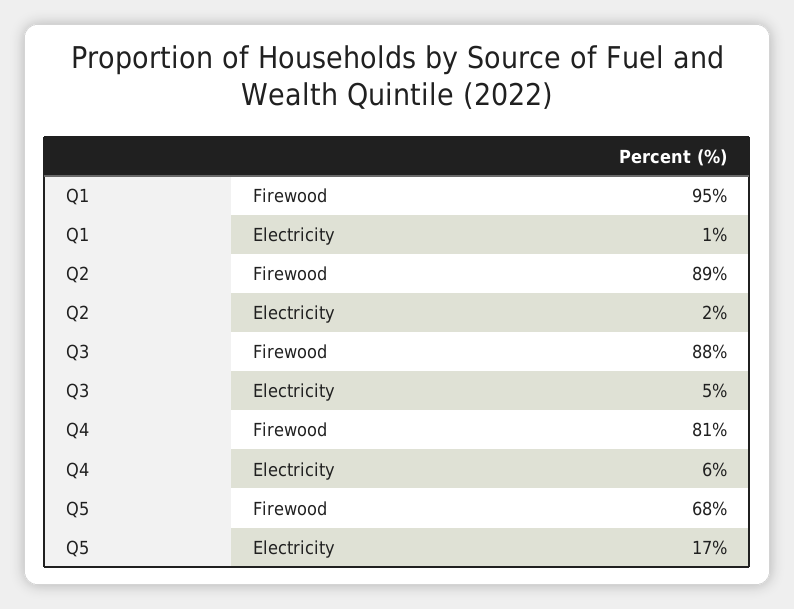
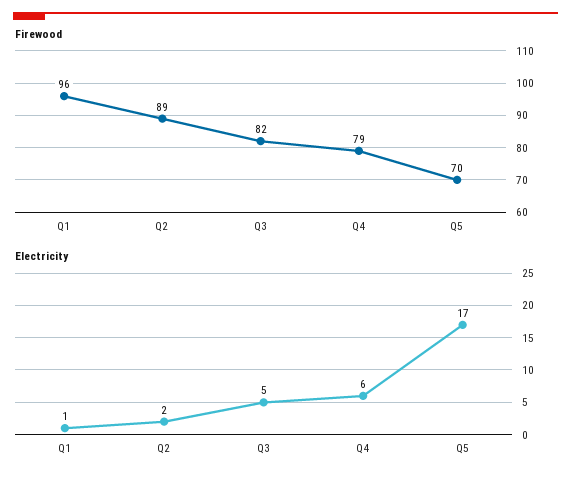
Firewood, Q1: 95 -> 96
Firewood, Q3: 88 -> 82
Firewood, Q4: 81 -> 79
Firewood, Q5: 68 -> 70

